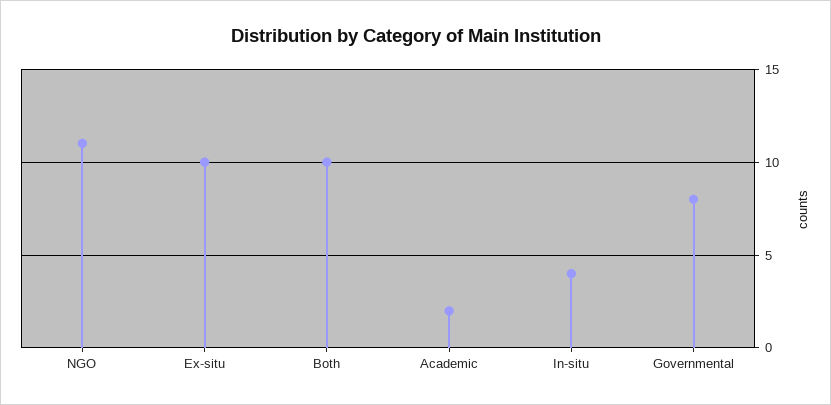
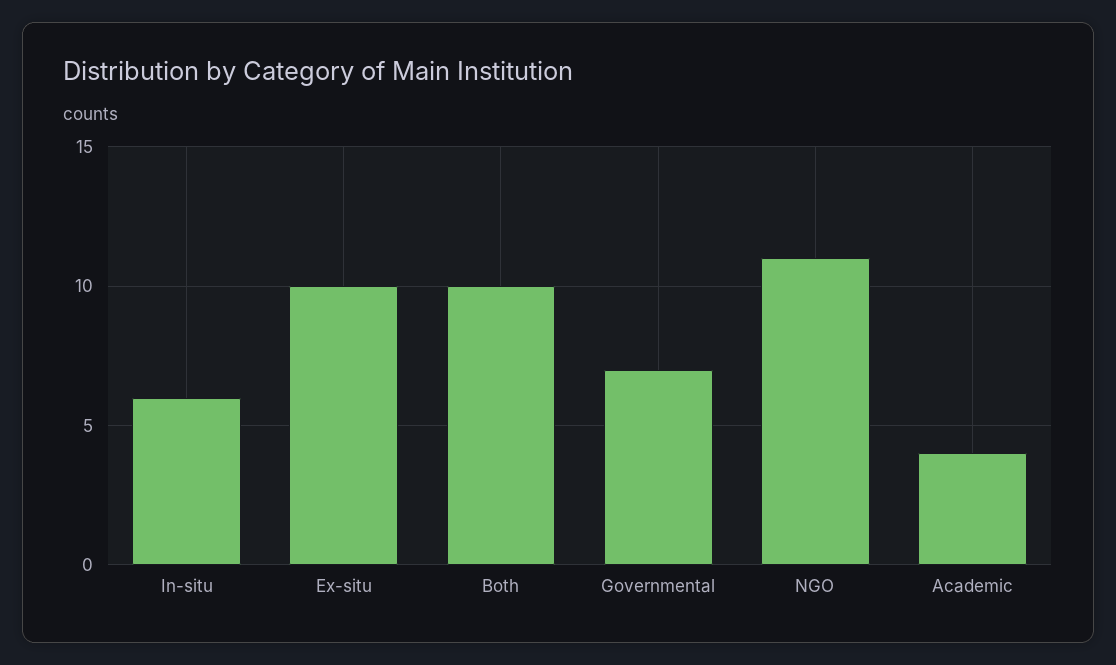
Academic: 2 -> 4
In-situ: 4 -> 6
Governmental: 8 -> 7

